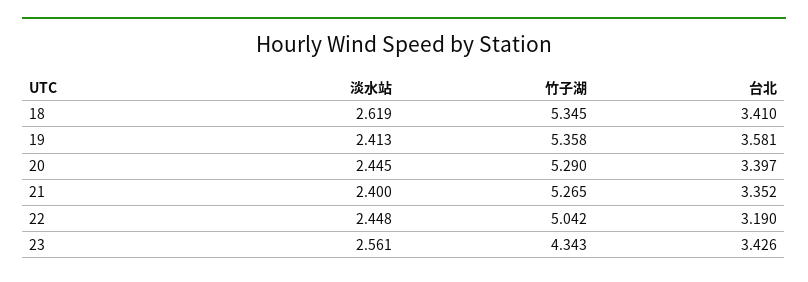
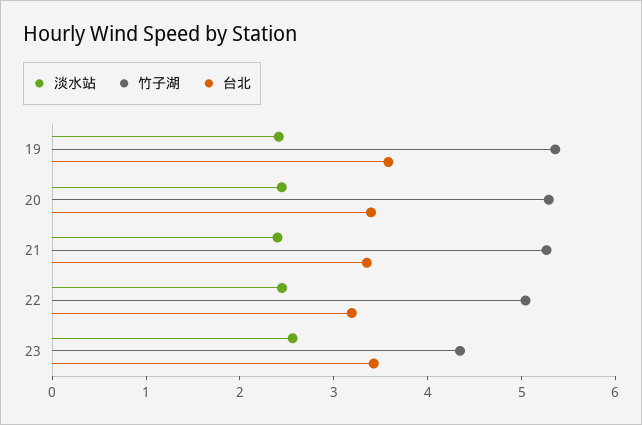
淡水站, 18: 2.619 -> none
竹子湖, 18: 5.345 -> none
台北, 18: 3.41 -> none

